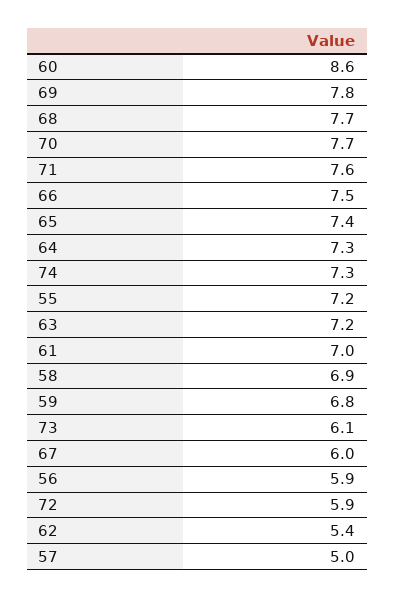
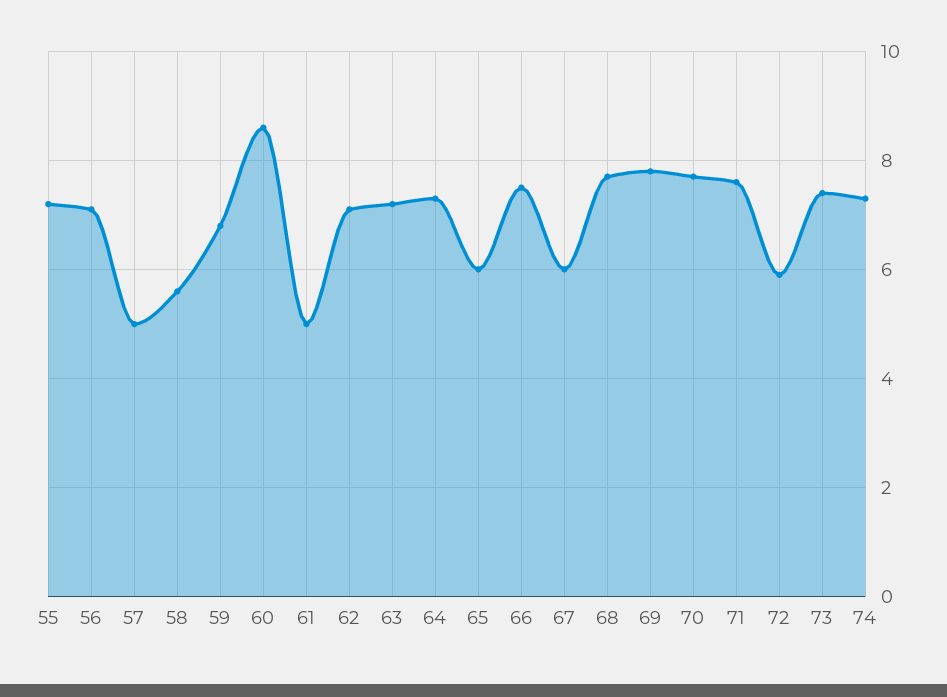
65: 7.4 -> 6
61: 7 -> 5
58: 6.9 -> 5.5
73: 6.1 -> 7.5
56: 5.9 -> 7
62: 5.4 -> 7

